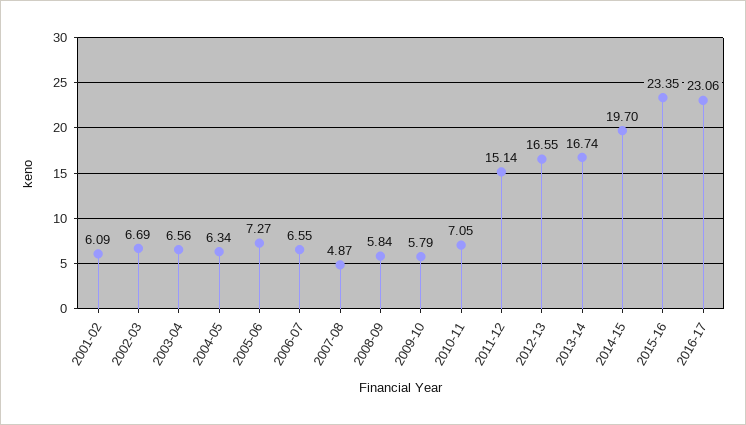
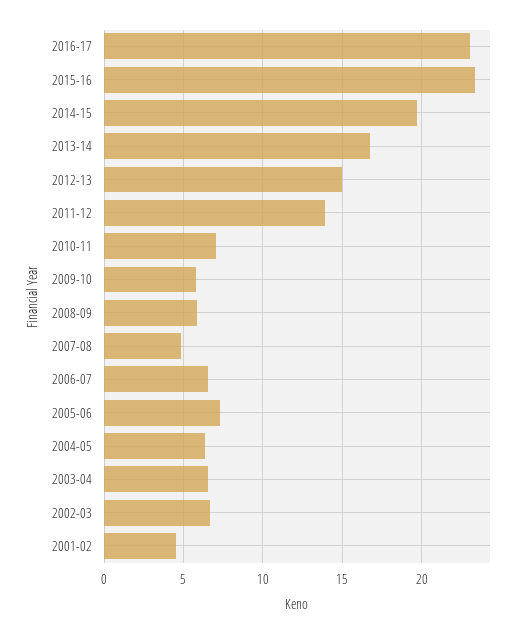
2001-02: 6.09 -> 4.5
2011-12: 15.14 -> 14
2012-13: 16.55 -> 15

